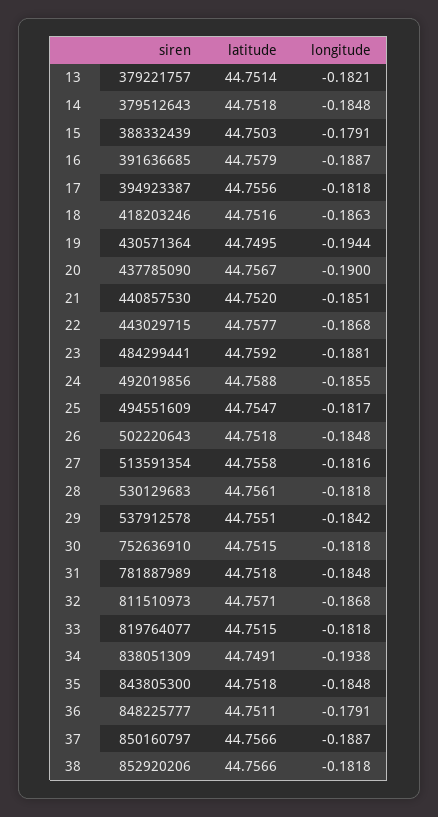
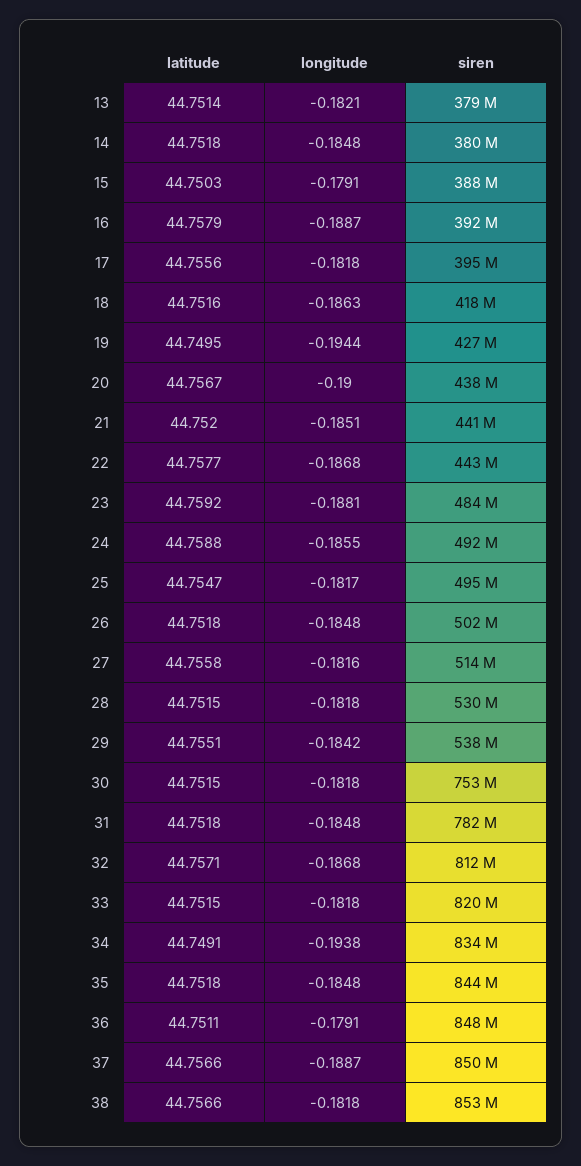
siren, 19: 430571364 -> 427000000
latitude, 28: 44.7561 -> 44.7515
siren, 34: 838051309 -> 834000000

